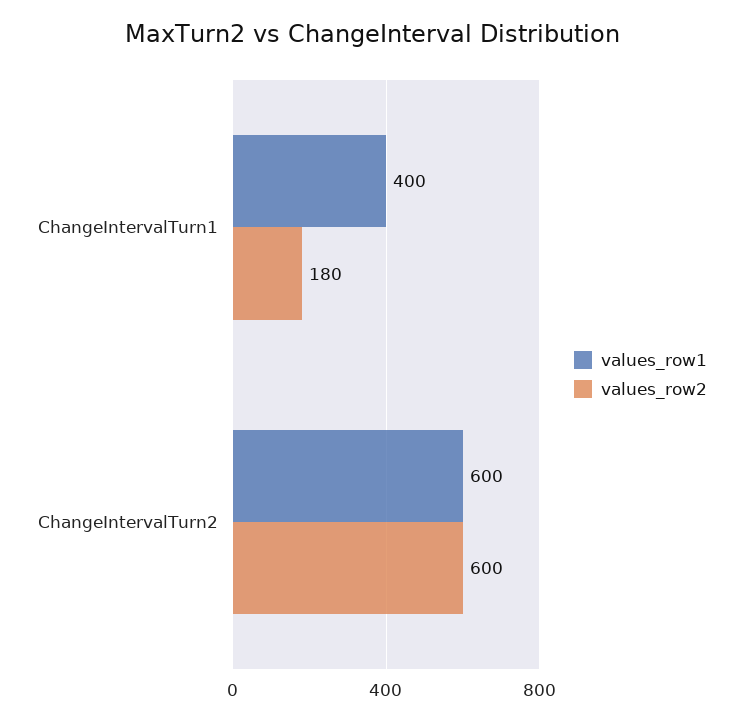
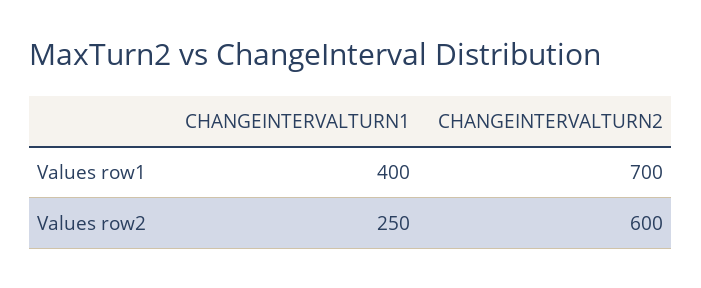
values_row2, ChangeIntervalTurn1: 180 -> 250
values_row1, ChangeIntervalTurn2: 600 -> 700

